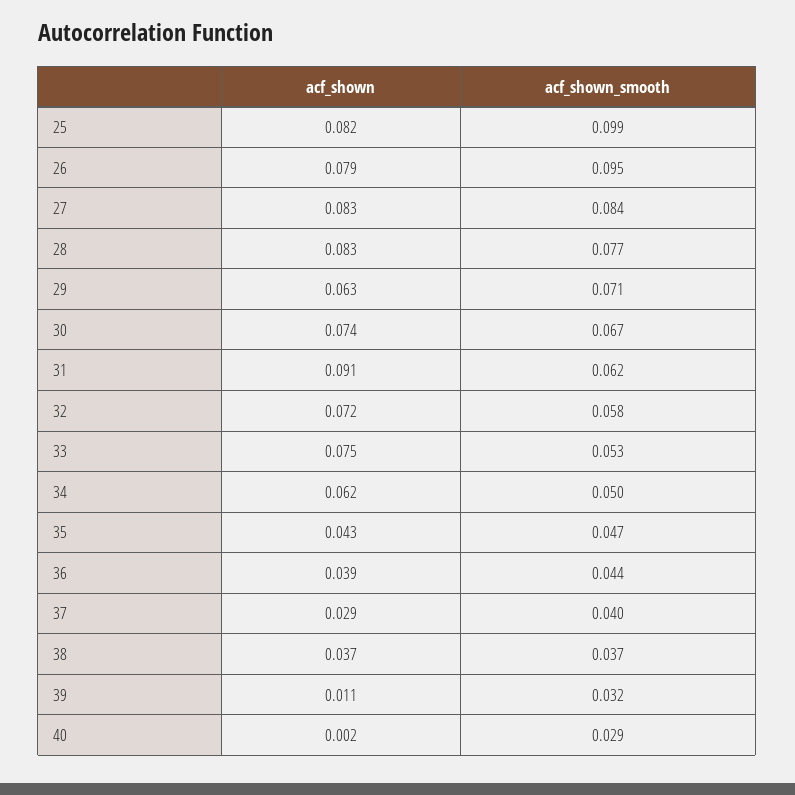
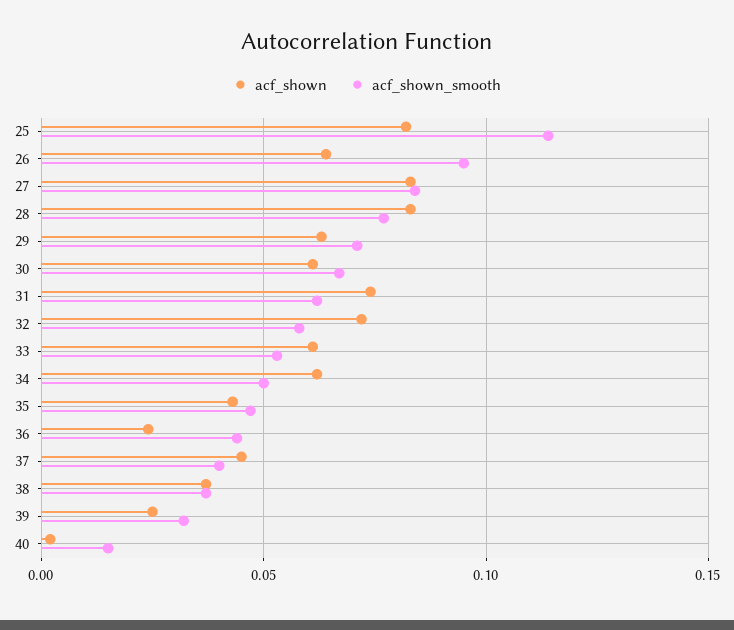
acf_shown_smooth, 25: 0.099 -> 0.115
acf_shown, 26: 0.079 -> 0.065
acf_shown, 30: 0.074 -> 0.06
acf_shown, 31: 0.091 -> 0.075
acf_shown, 33: 0.075 -> 0.06
acf_shown, 36: 0.039 -> 0.025
acf_shown, 37: 0.029 -> 0.045
acf_shown, 39: 0.011 -> 0.025
acf_shown_smooth, 40: 0.029 -> 0.015

